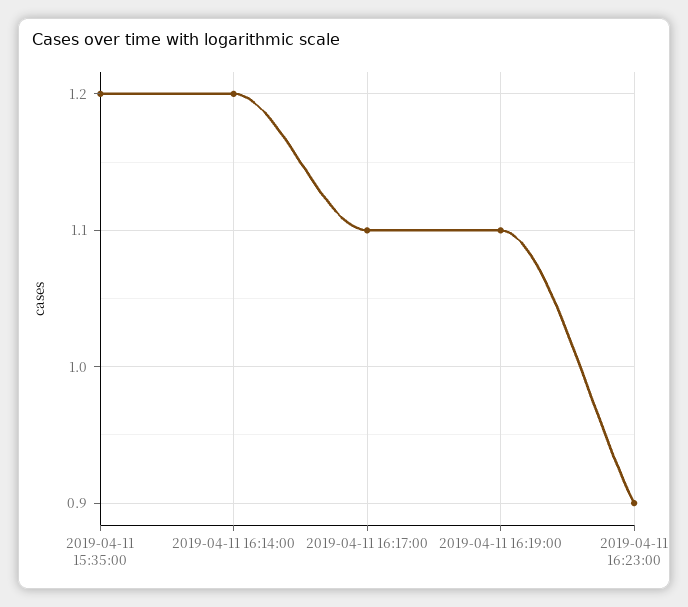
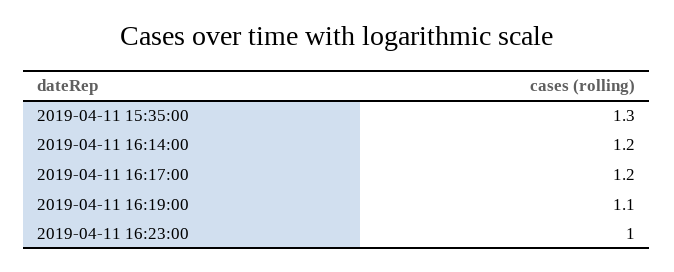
2019-04-11 15:35:00: 1.2 -> 1.3
2019-04-11 16:17:00: 1.1 -> 1.2
2019-04-11 16:23:00: 0.9 -> 1

